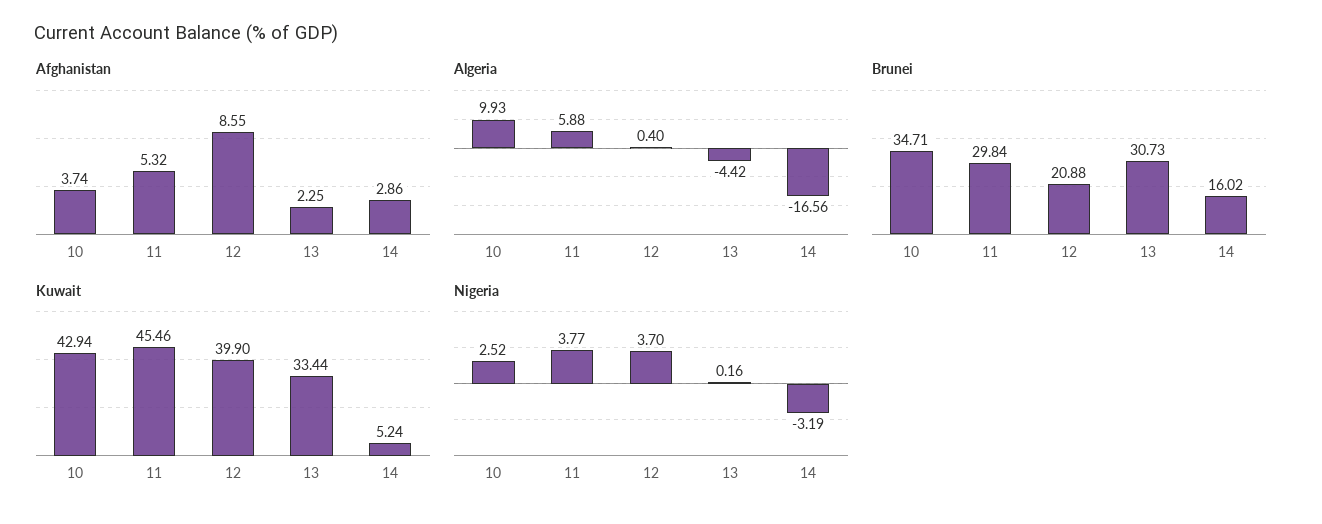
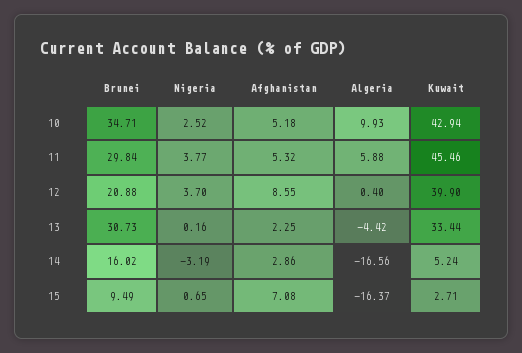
Afghanistan, 10: 3.74 -> 5.18
Brunei, 15: none -> 9.49
Nigeria, 15: none -> 0.65
Afghanistan, 15: none -> 7.08
Algeria, 15: none -> -16.37
Kuwait, 15: none -> 2.71

